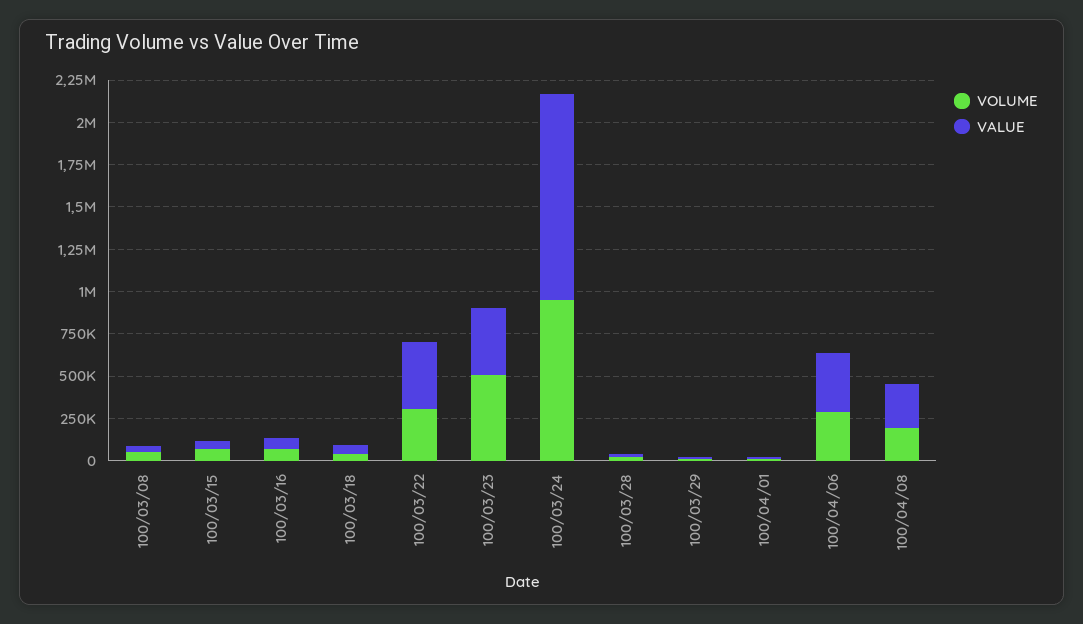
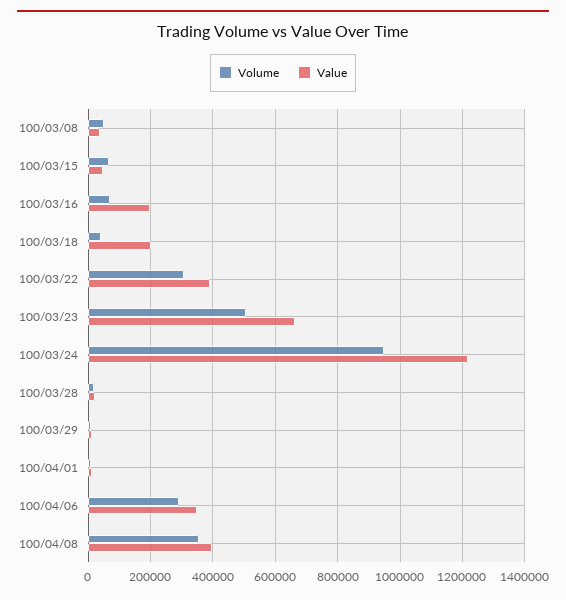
VALUE, 100/03/16: 50000 -> 200000
VALUE, 100/03/18: 50000 -> 200000
VALUE, 100/03/23: 400000 -> 660000
VOLUME, 100/04/08: 200000 -> 360000
VALUE, 100/04/08: 250000 -> 400000

